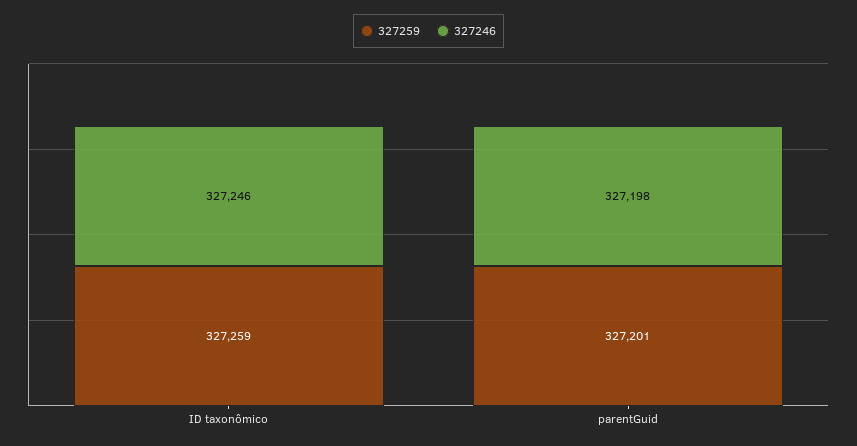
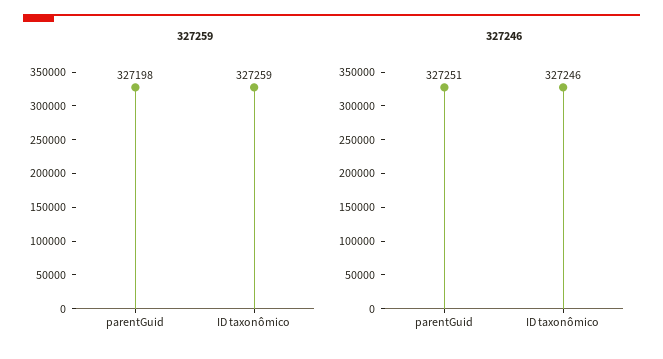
327259, parentGuid: 327201 -> 327198
327246, parentGuid: 327198 -> 327251

